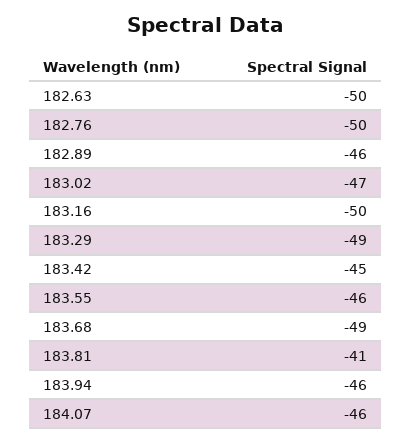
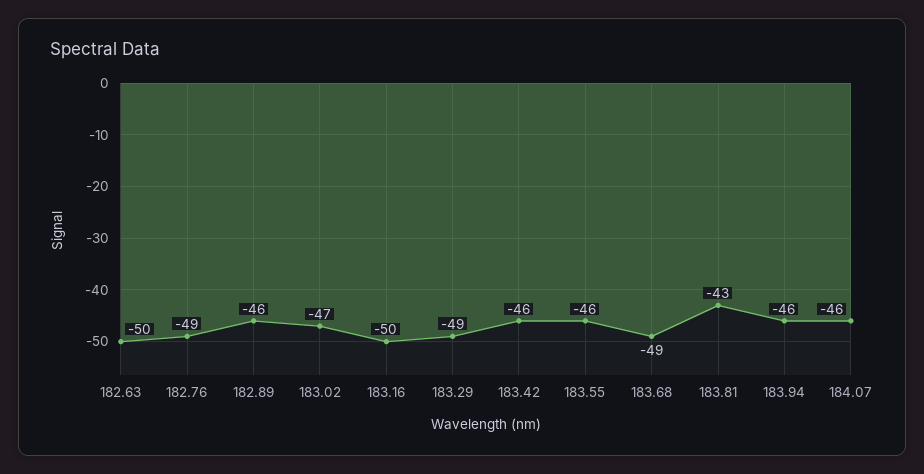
182.76: -50 -> -49
183.42: -45 -> -46
183.81: -41 -> -43

